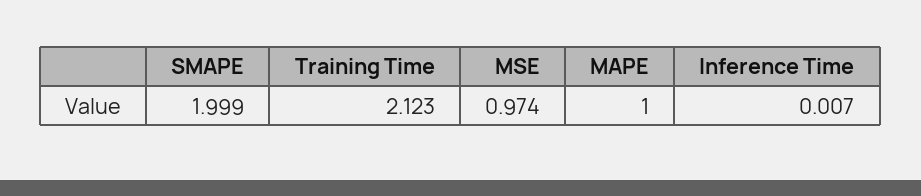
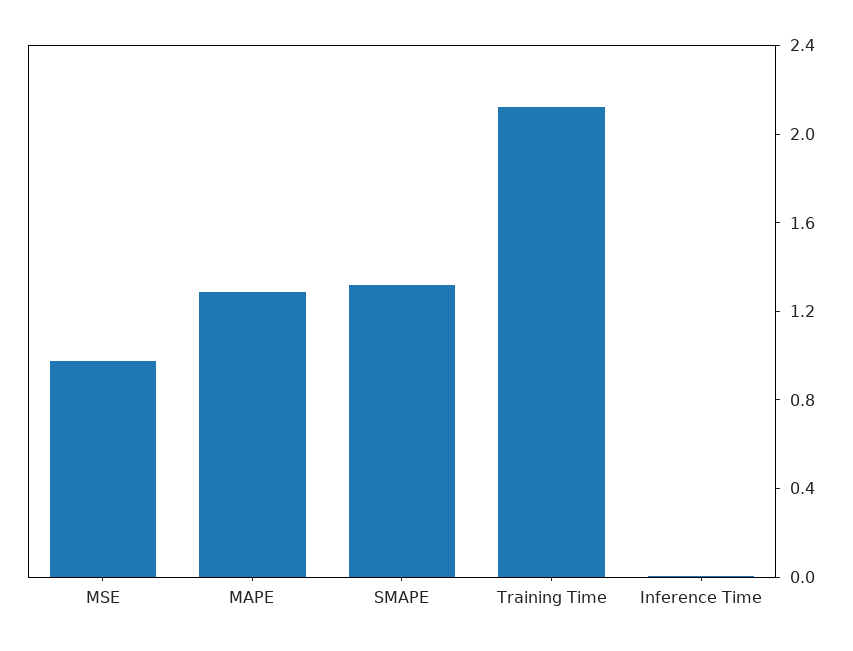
SMAPE: 1.999 -> 1.3
MAPE: 1 -> 1.3

